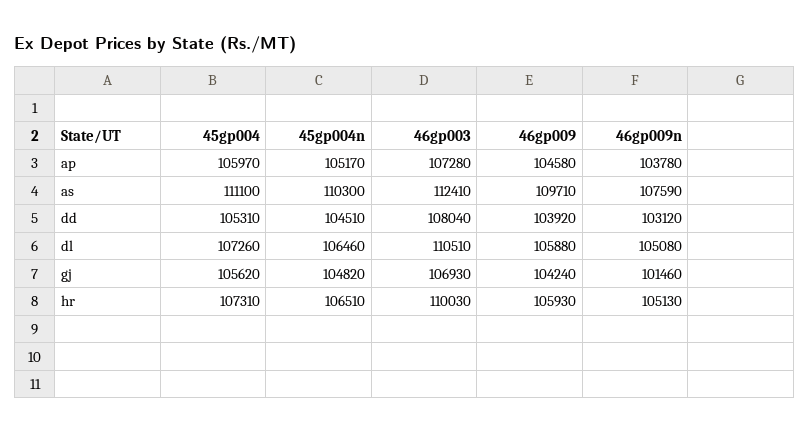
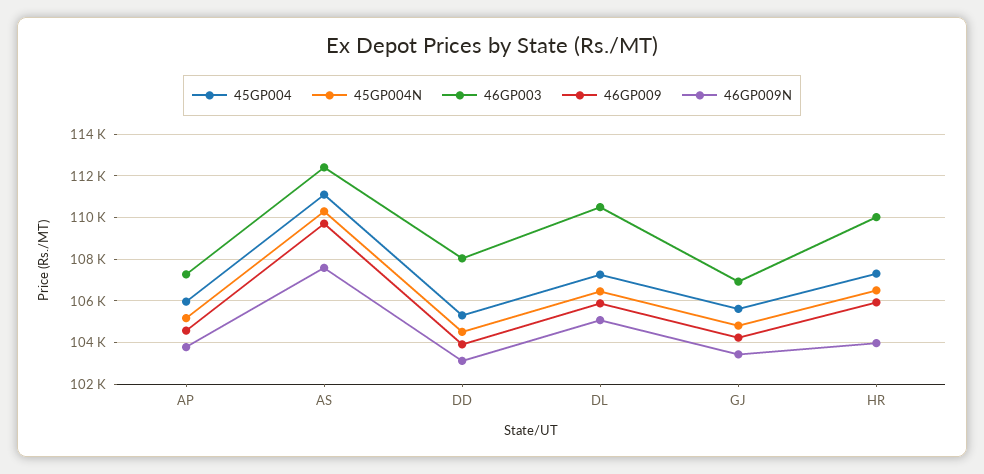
46gp009n, gj: 101460 -> 103500
46gp009n, hr: 105130 -> 104000

